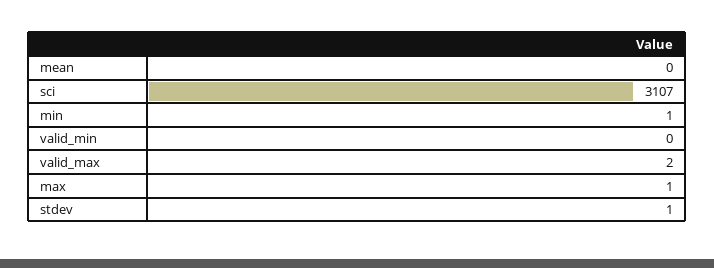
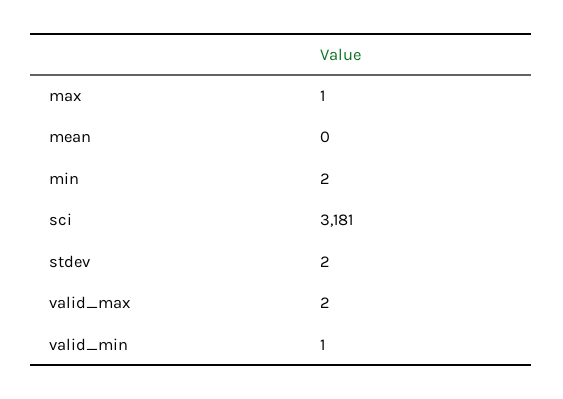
sci: 3107 -> 3181
min: 1 -> 2
valid_min: 0 -> 1
stdev: 1 -> 2

